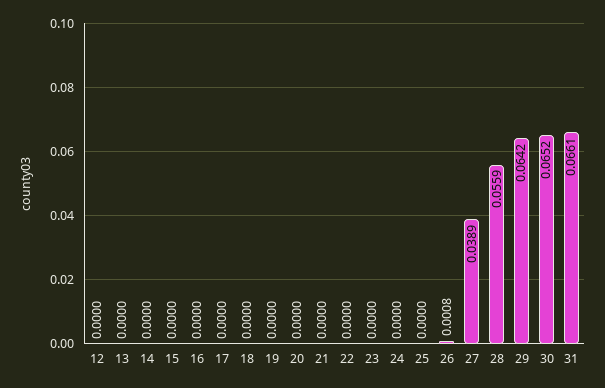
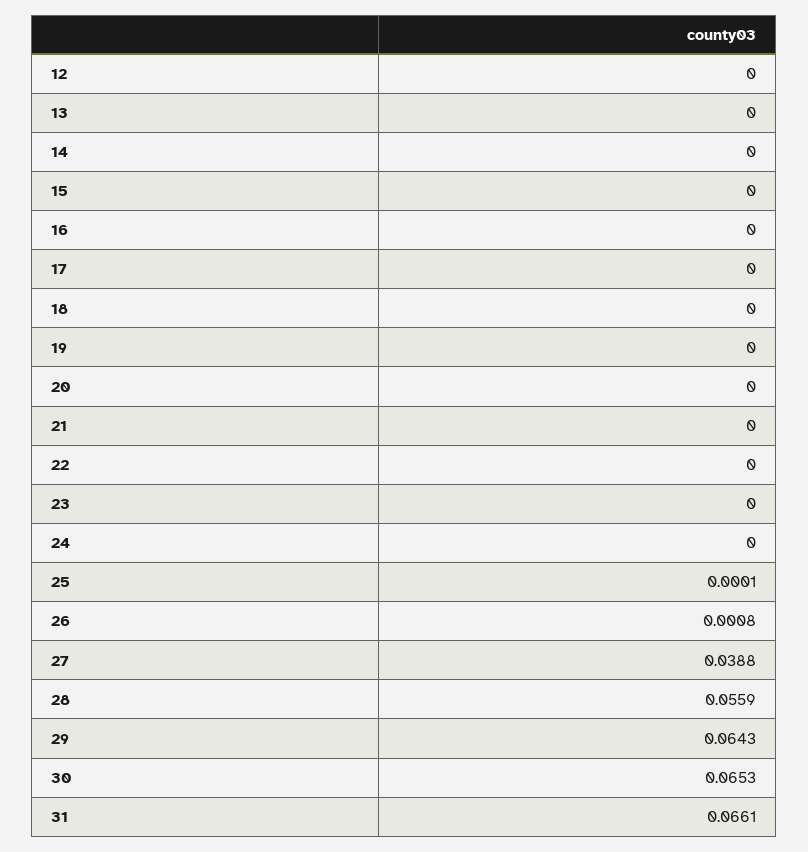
25: 0 -> 0.0001
27: 0.0389 -> 0.0388
29: 0.0642 -> 0.0643
30: 0.0652 -> 0.0653

